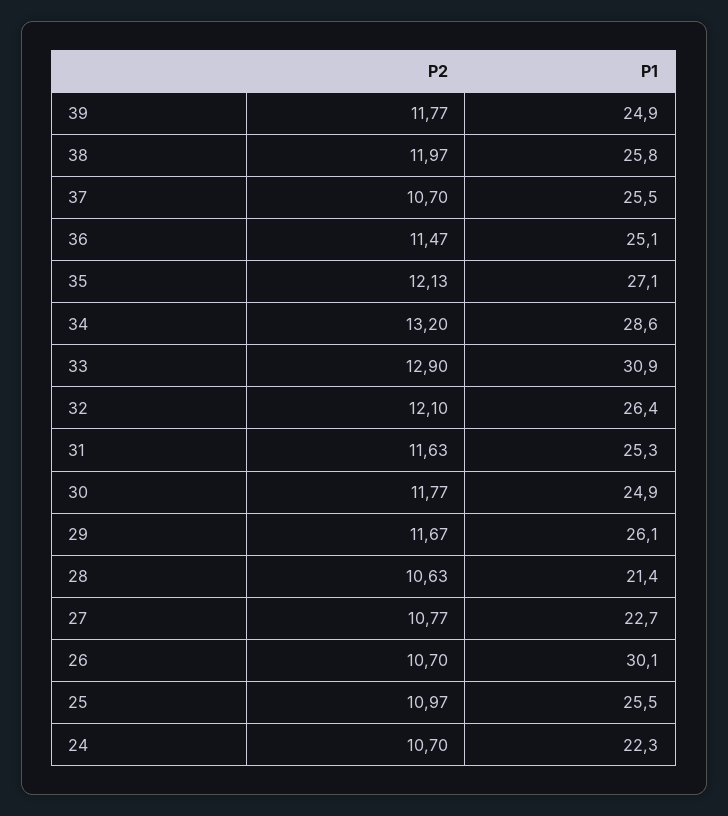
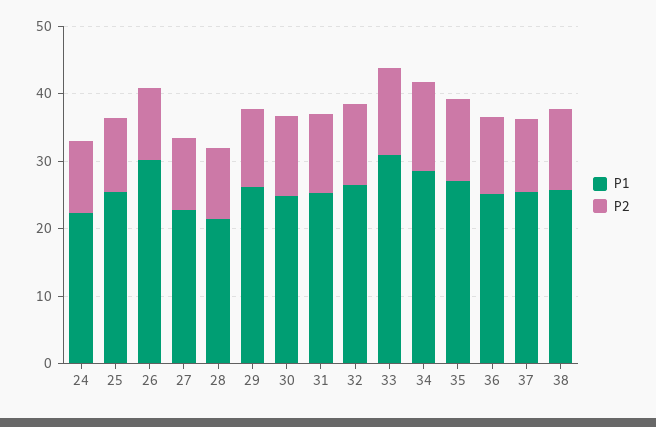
P2, 39: 11.77 -> none
P1, 39: 24.9 -> none

